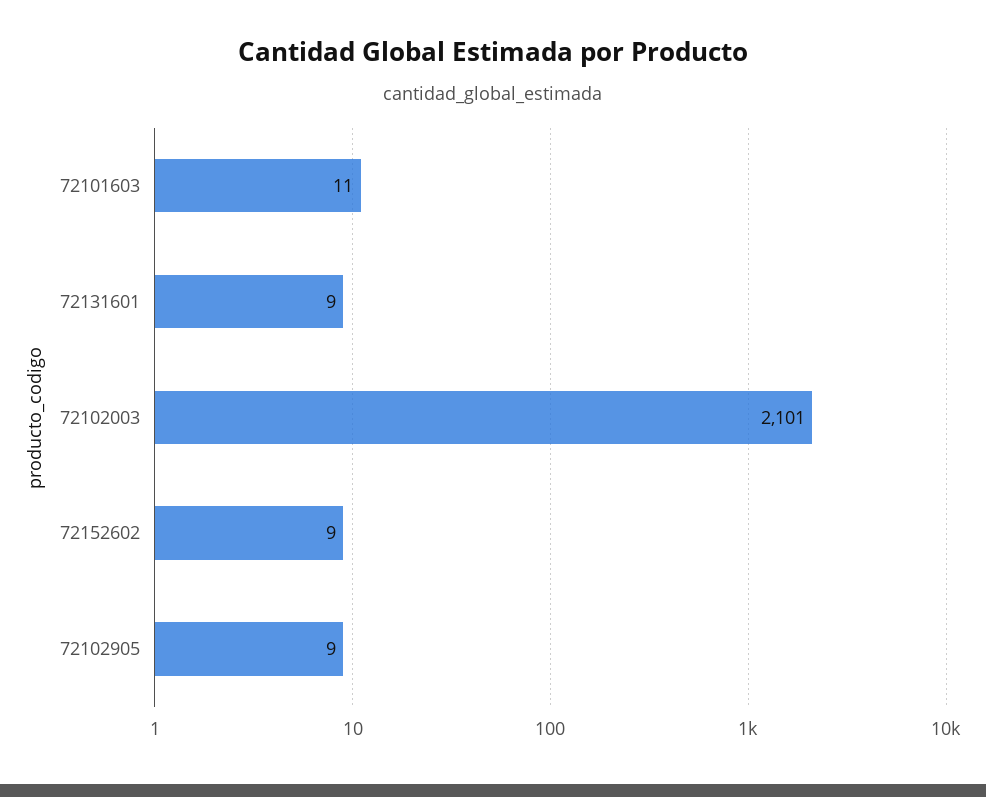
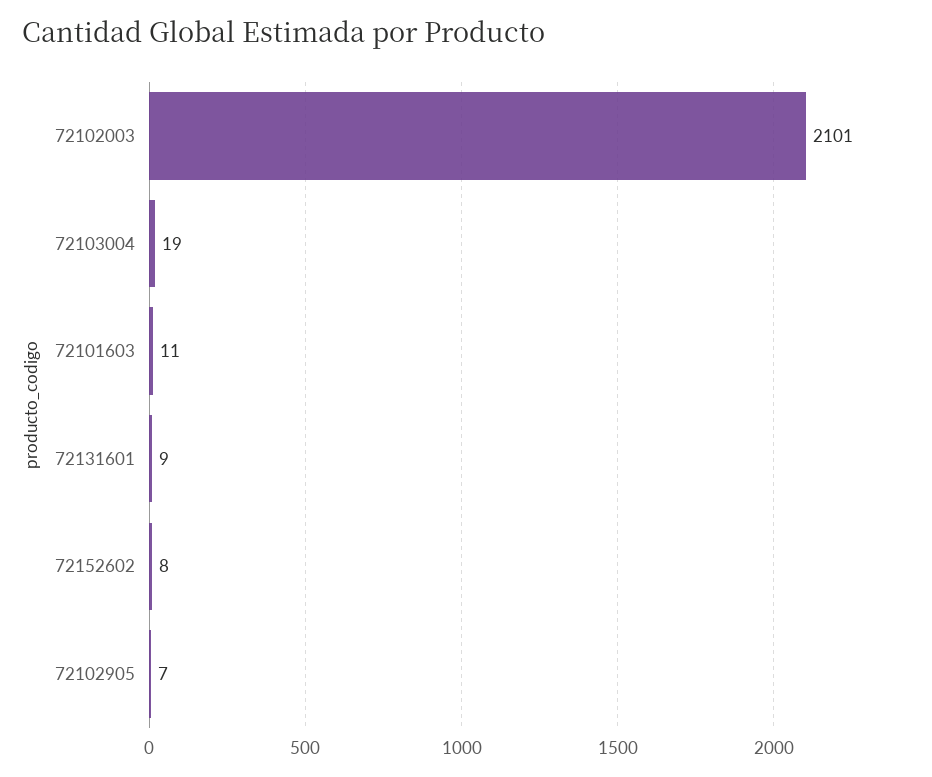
72152602: 9 -> 8
72102905: 9 -> 7
72103004: none -> 19

